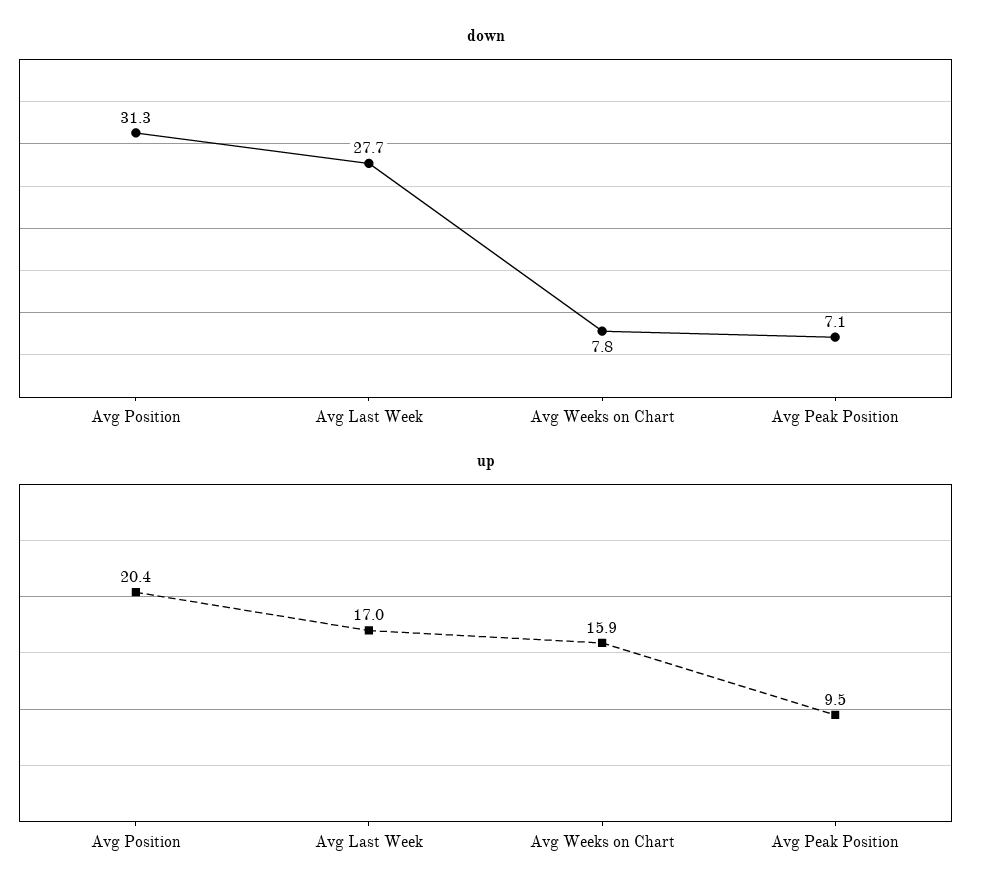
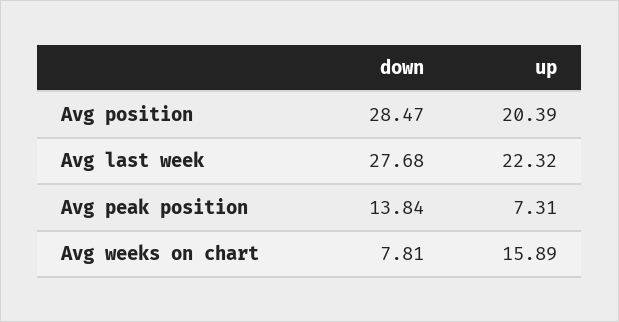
down, Avg Position: 31.3 -> 28.47
down, Avg Peak Position: 7.1 -> 13.84
up, Avg Last Week: 17 -> 22.32
up, Avg Peak Position: 9.5 -> 7.31

